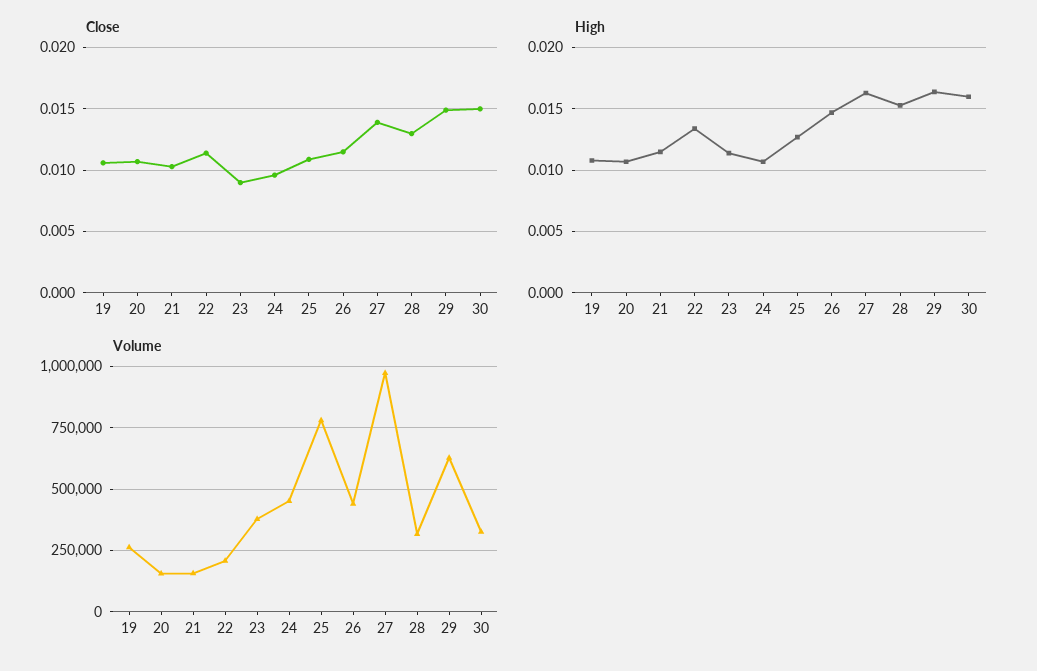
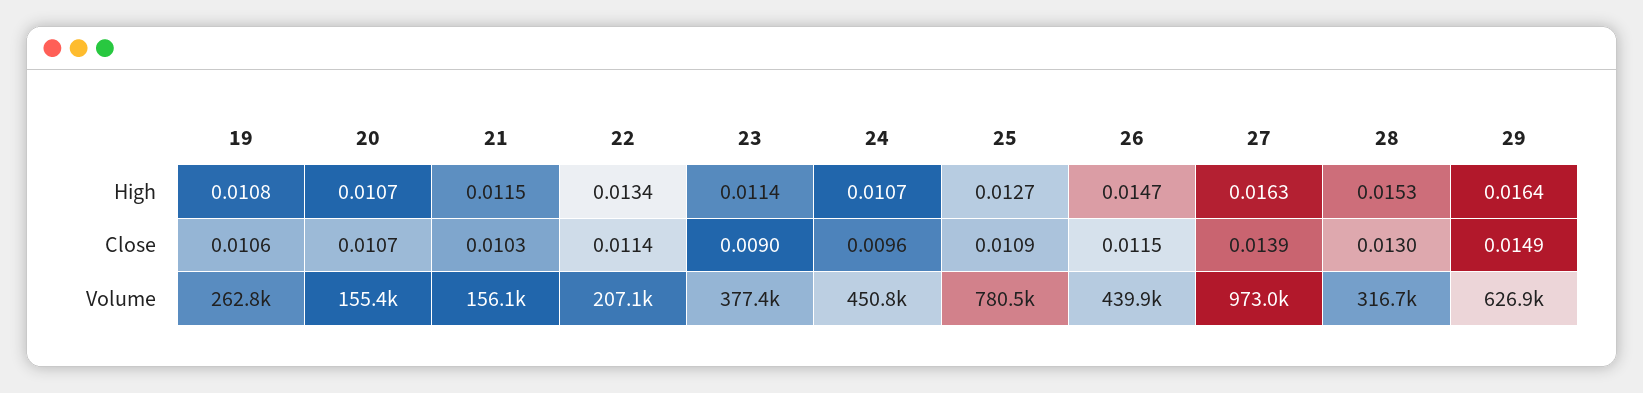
Close, 30: 0.015 -> none
High, 30: 0.016 -> none
Volume, 30: 325000 -> none

